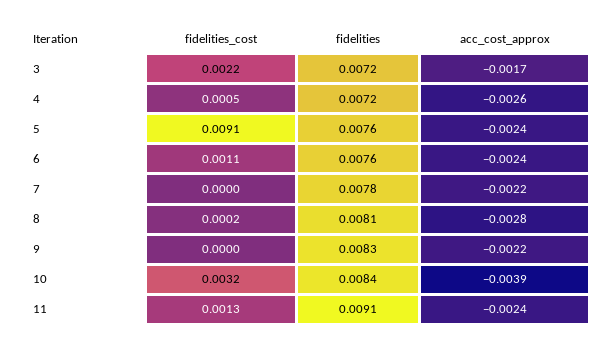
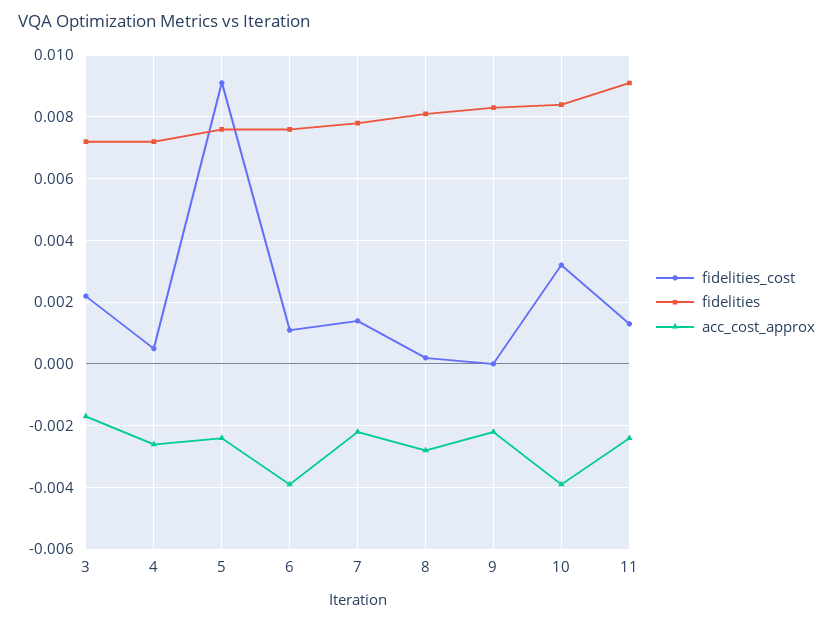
acc_cost_approx, 6: -0.0024 -> -0.004
fidelities_cost, 7: 0 -> 0.0015

